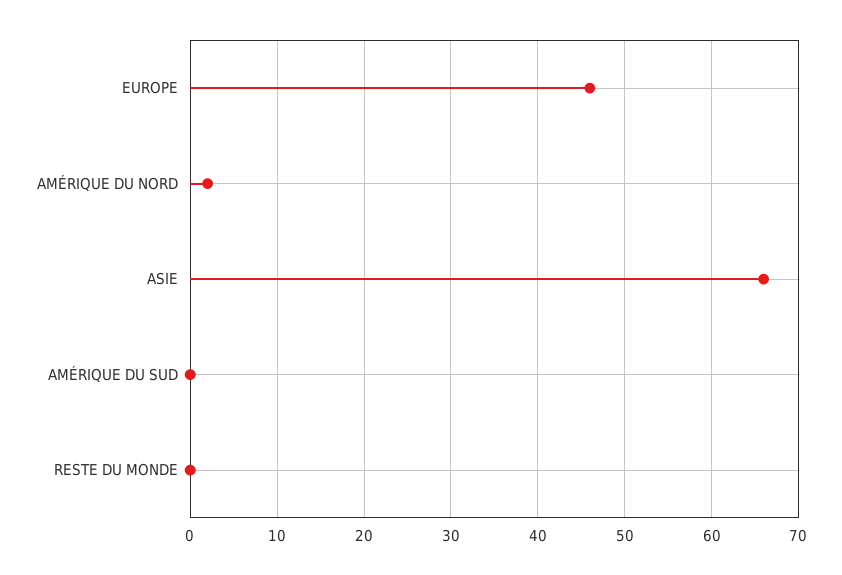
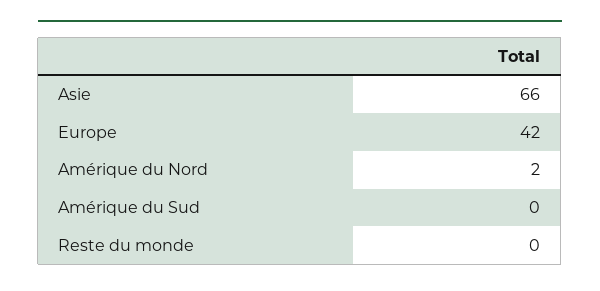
EUROPE: 46 -> 42

